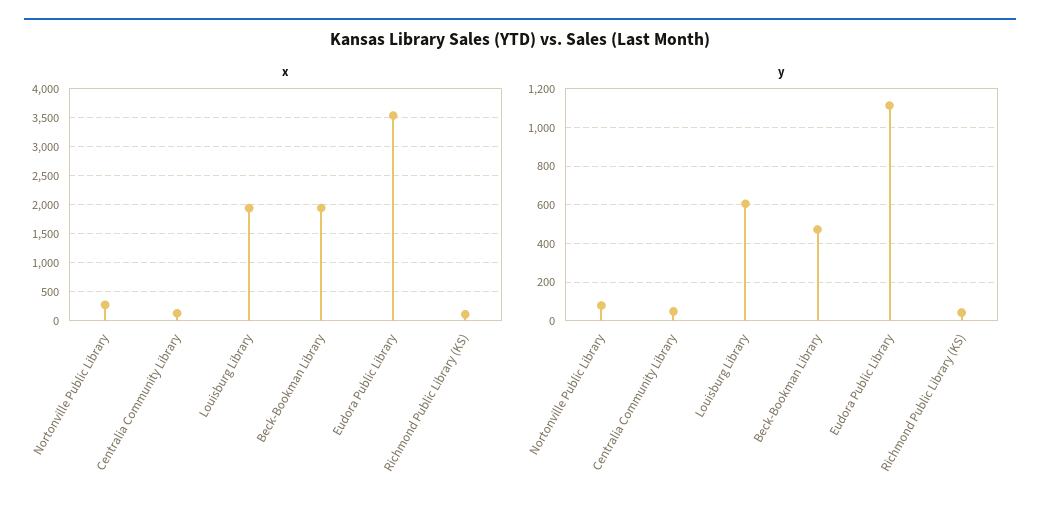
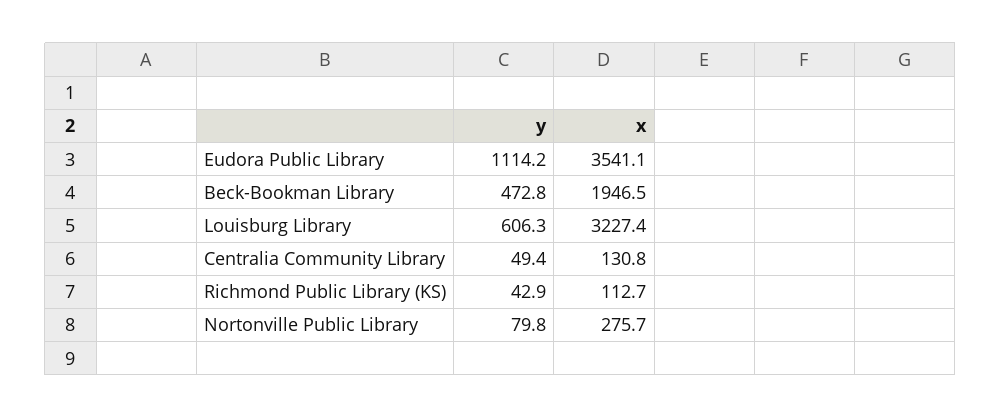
x, Louisburg Library: 2000 -> 3227.4

